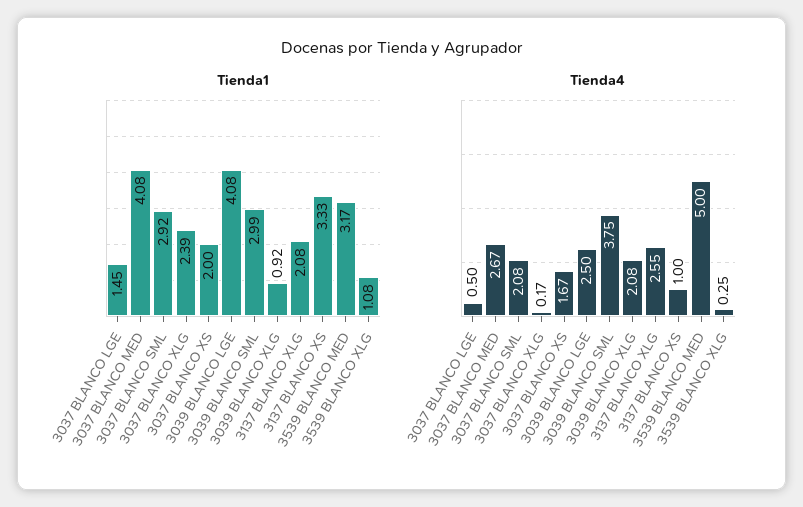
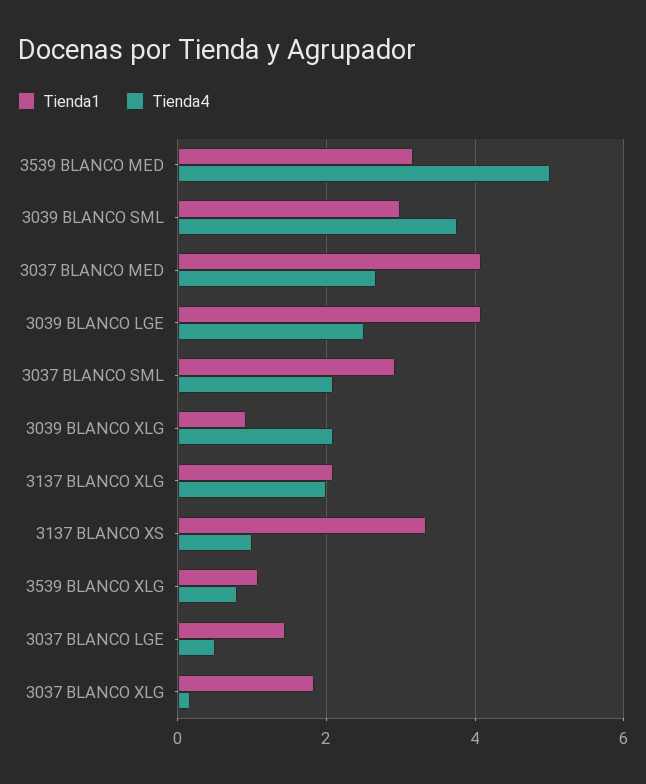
Tienda1, 3037 BLANCO XLG: 2.39 -> 1.8
Tienda1, 3037 BLANCO XS: 2 -> none
Tienda4, 3037 BLANCO XS: 1.67 -> none
Tienda4, 3137 BLANCO XLG: 2.55 -> 2
Tienda4, 3539 BLANCO XLG: 0.25 -> 0.8

